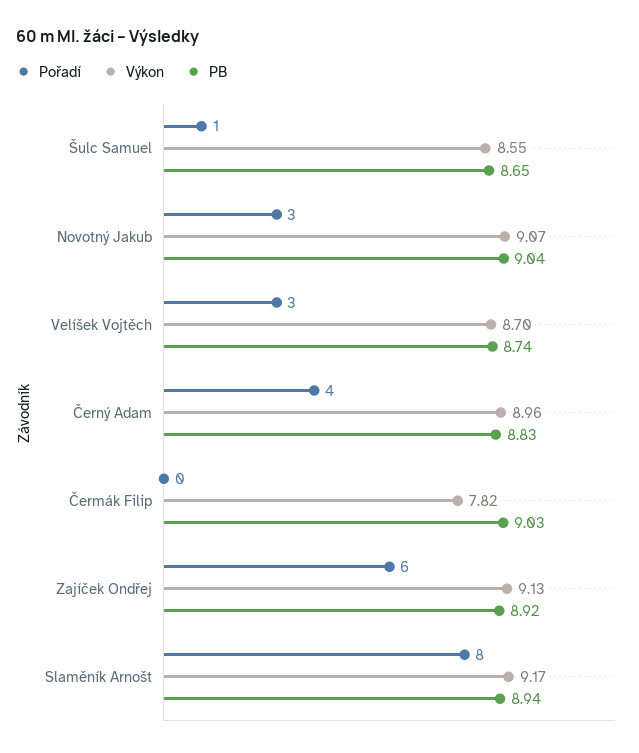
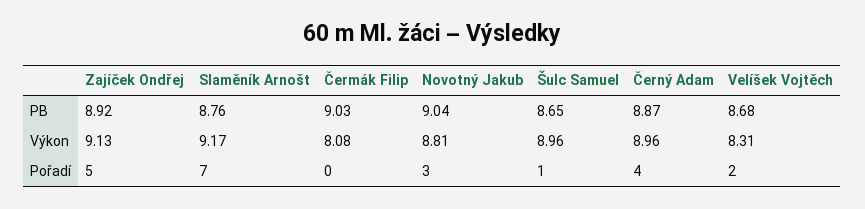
Výkon, Šulc Samuel: 8.55 -> 8.96
Výkon, Novotný Jakub: 9.07 -> 8.81
Pořadí, Velíšek Vojtěch: 3 -> 2
Výkon, Velíšek Vojtěch: 8.7 -> 8.31
PB, Velíšek Vojtěch: 8.74 -> 8.68
PB, Černý Adam: 8.83 -> 8.87
Výkon, Čermák Filip: 7.82 -> 8.08
Pořadí, Zajíček Ondřej: 6 -> 5
Pořadí, Slaměník Arnošt: 8 -> 7
PB, Slaměník Arnošt: 8.94 -> 8.76

